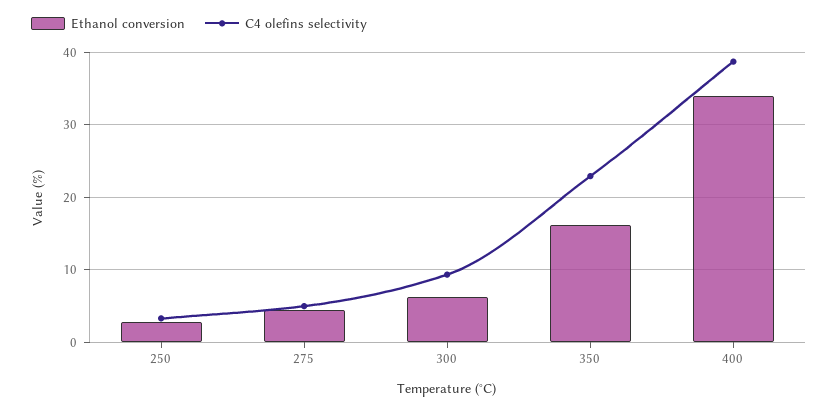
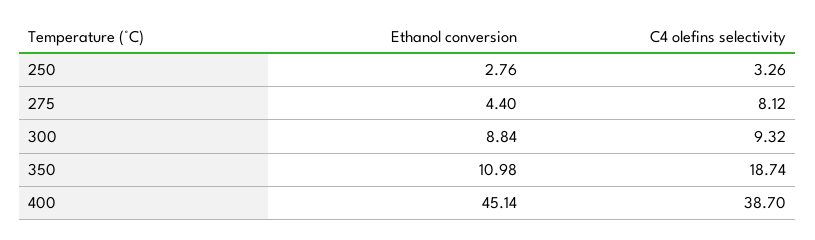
C4 olefins selectivity, 275: 5 -> 8.12
Ethanol conversion, 300: 6 -> 8.84
Ethanol conversion, 350: 16 -> 10.98
C4 olefins selectivity, 350: 23 -> 18.74
Ethanol conversion, 400: 34 -> 45.14

